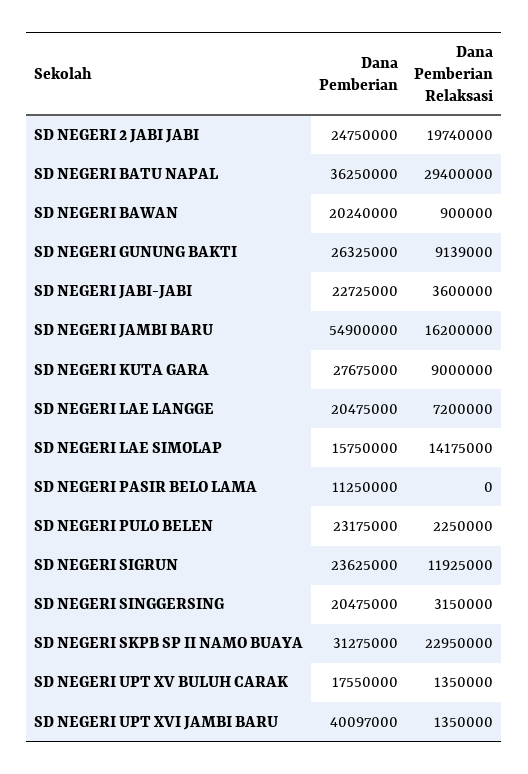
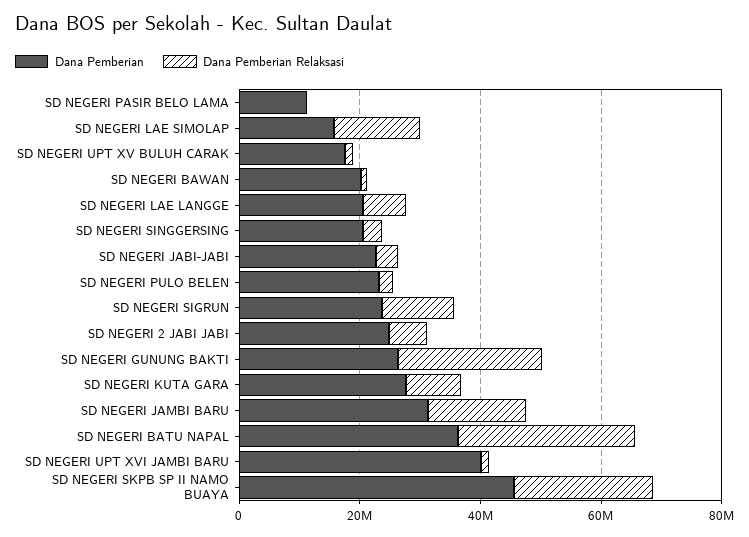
Dana Pemberian Relaksasi, SD NEGERI 2 JABI JABI: 19740000 -> 5000000
Dana Pemberian Relaksasi, SD NEGERI GUNUNG BAKTI: 9139000 -> 25000000
Dana Pemberian, SD NEGERI JAMBI BARU: 54900000 -> 30000000
Dana Pemberian, SD NEGERI SKPB SP II NAMO BUAYA: 31275000 -> 45000000

